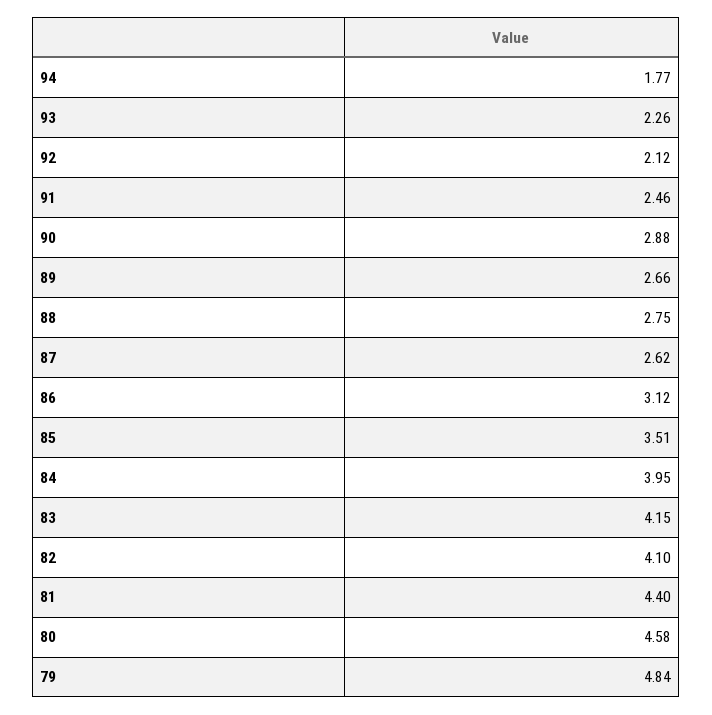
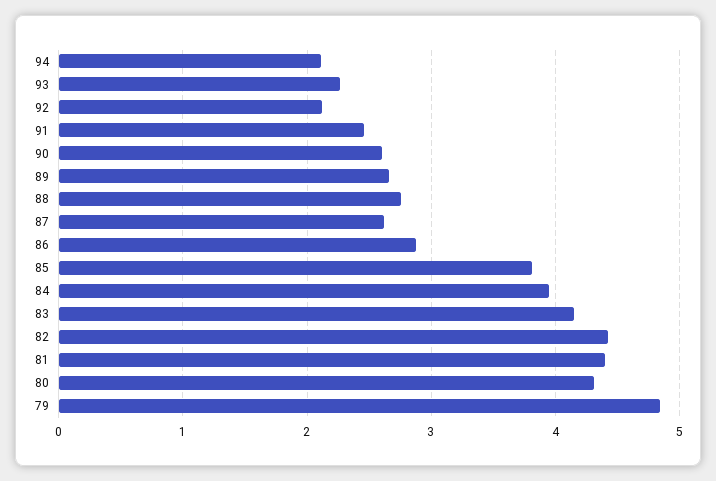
94: 1.77 -> 2.1
90: 2.88 -> 2.6
86: 3.12 -> 2.9
85: 3.51 -> 3.8
82: 4.1 -> 4.4
80: 4.58 -> 4.3

